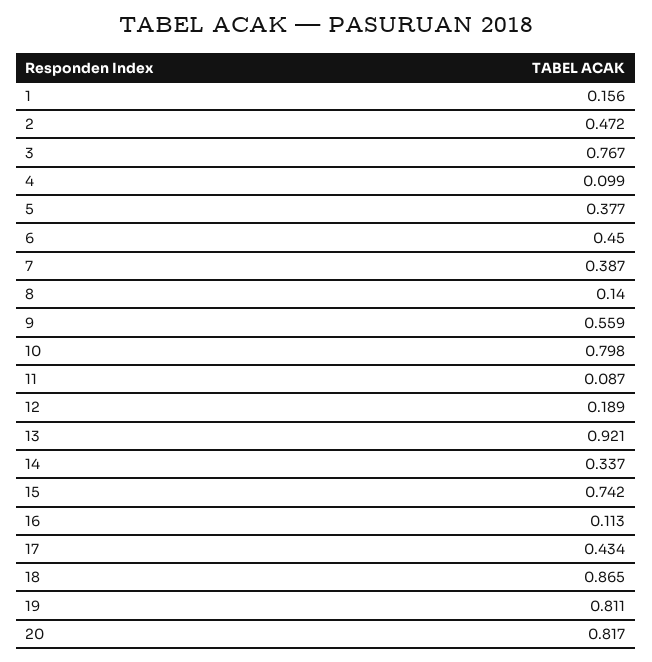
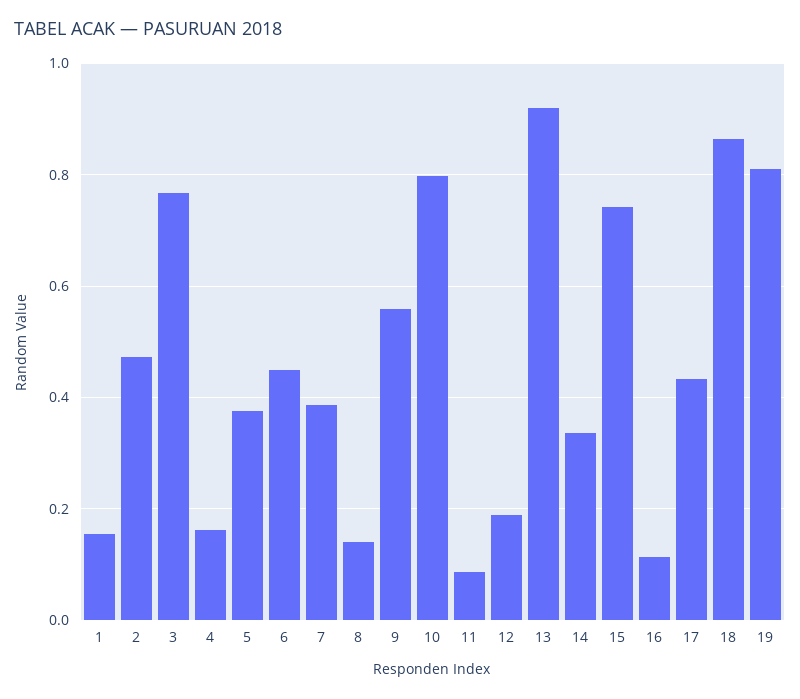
4: 0.099 -> 0.16
20: 0.817 -> none

